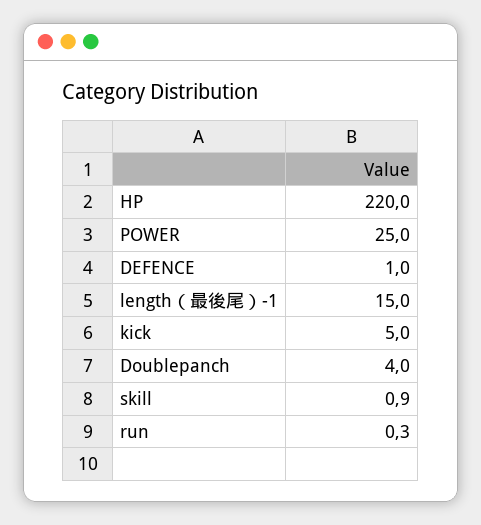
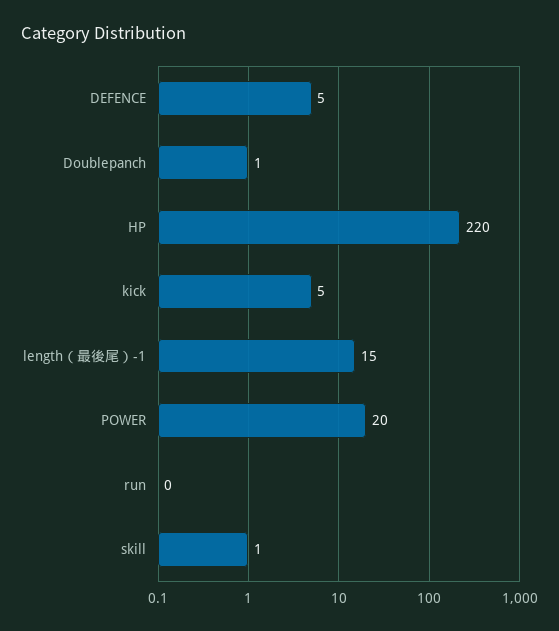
POWER: 25 -> 20
DEFENCE: 1 -> 5
Doublepanch: 4 -> 1

